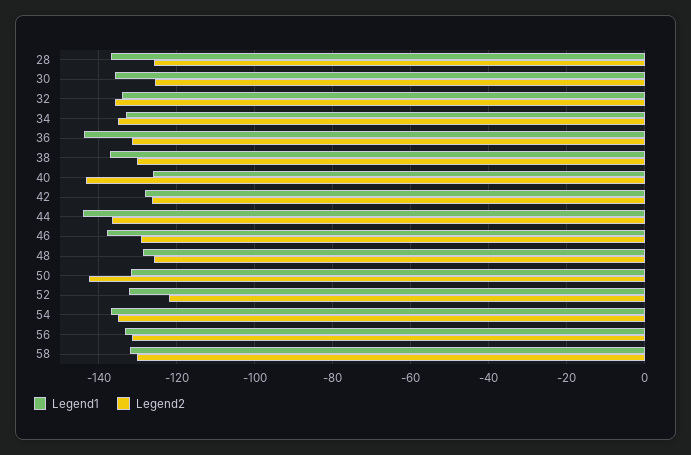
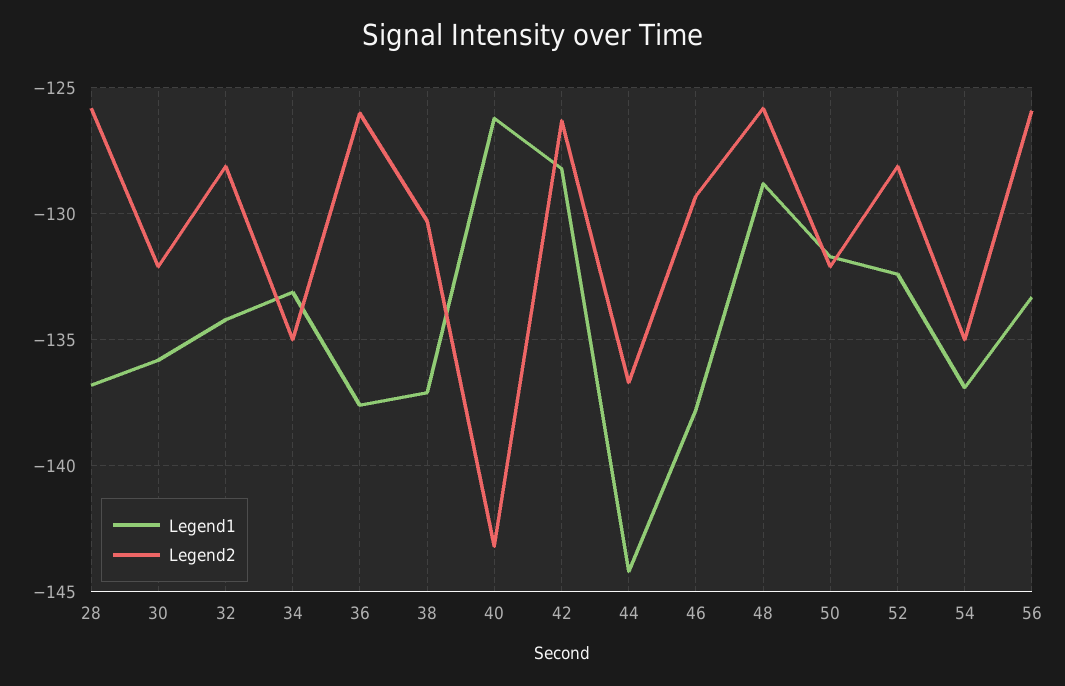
Legend2, 30: -126 -> -132
Legend2, 32: -136 -> -128
Legend1, 36: -144 -> -137.5
Legend2, 36: -132 -> -126
Legend2, 50: -142 -> -132
Legend2, 52: -122 -> -128
Legend2, 56: -132 -> -126
Legend1, 58: -132 -> none
Legend2, 58: -130 -> none

